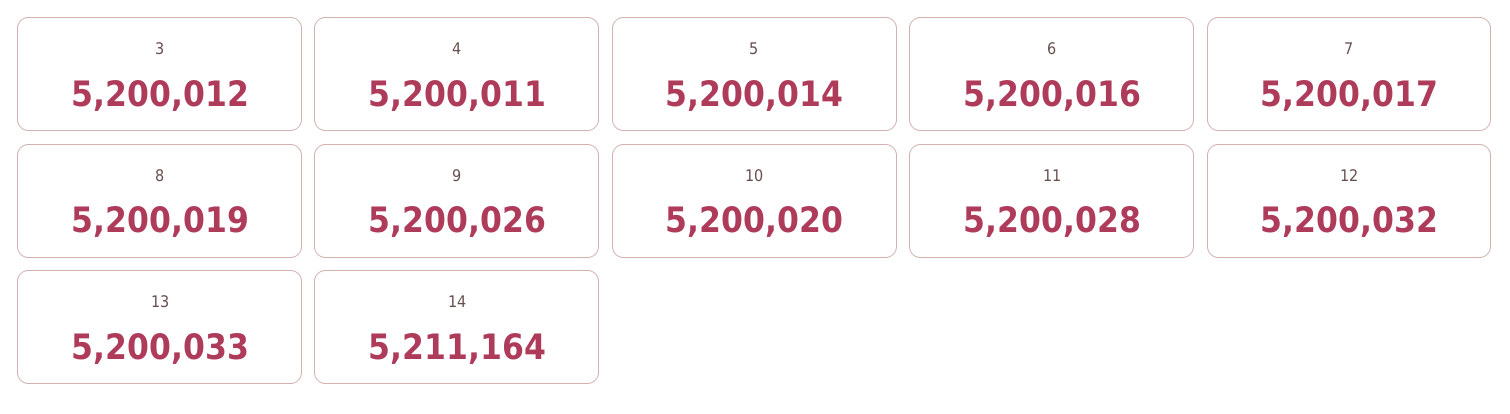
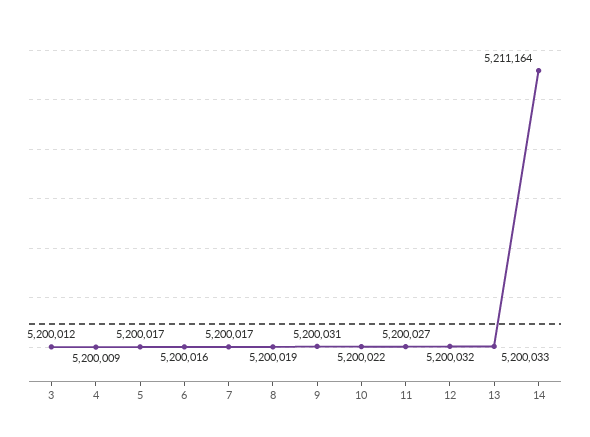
4: 5200011 -> 5200009
5: 5200014 -> 5200017
9: 5200026 -> 5200031
10: 5200020 -> 5200022
11: 5200028 -> 5200027

